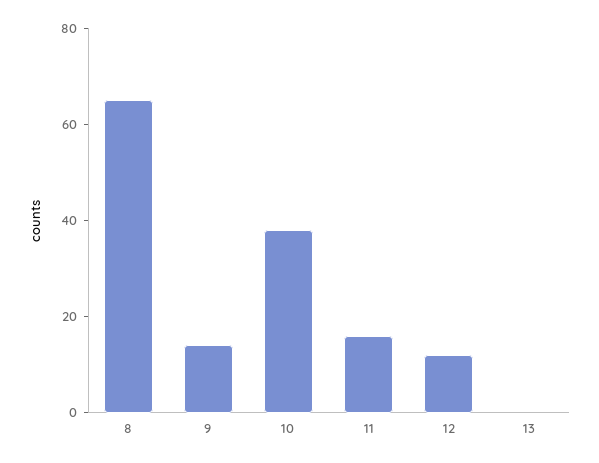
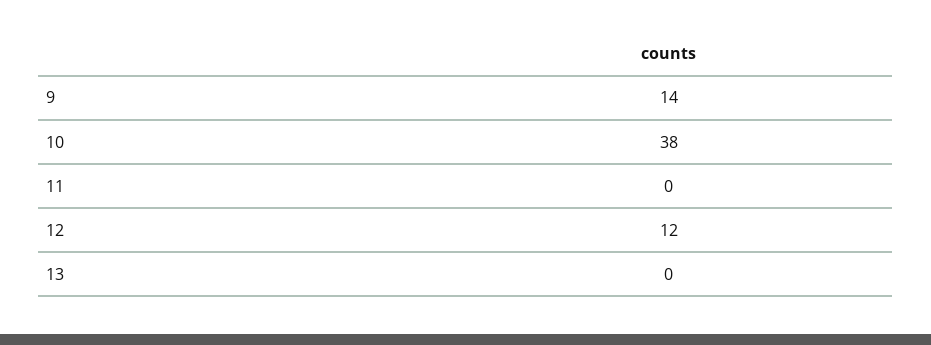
8: 65 -> none
11: 15 -> 0

